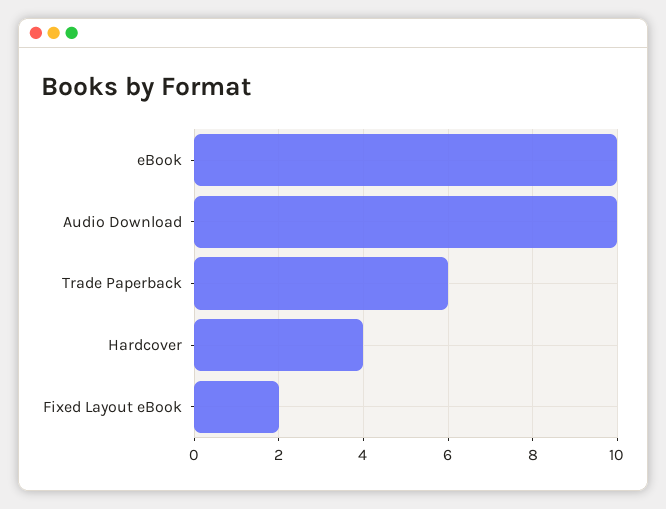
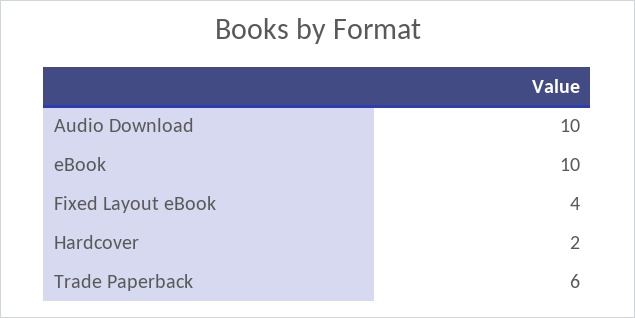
Hardcover: 4 -> 2
Fixed Layout eBook: 2 -> 4

